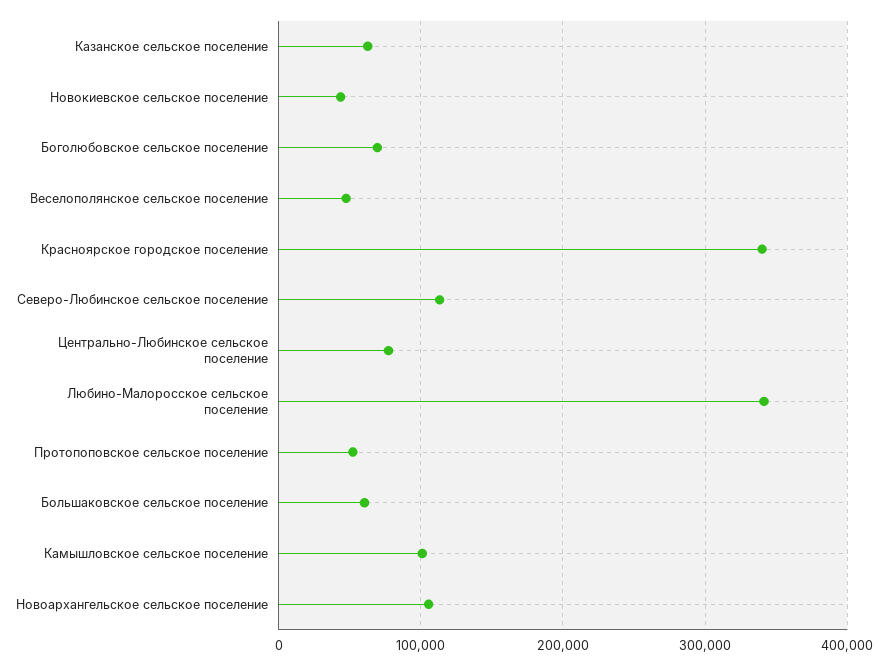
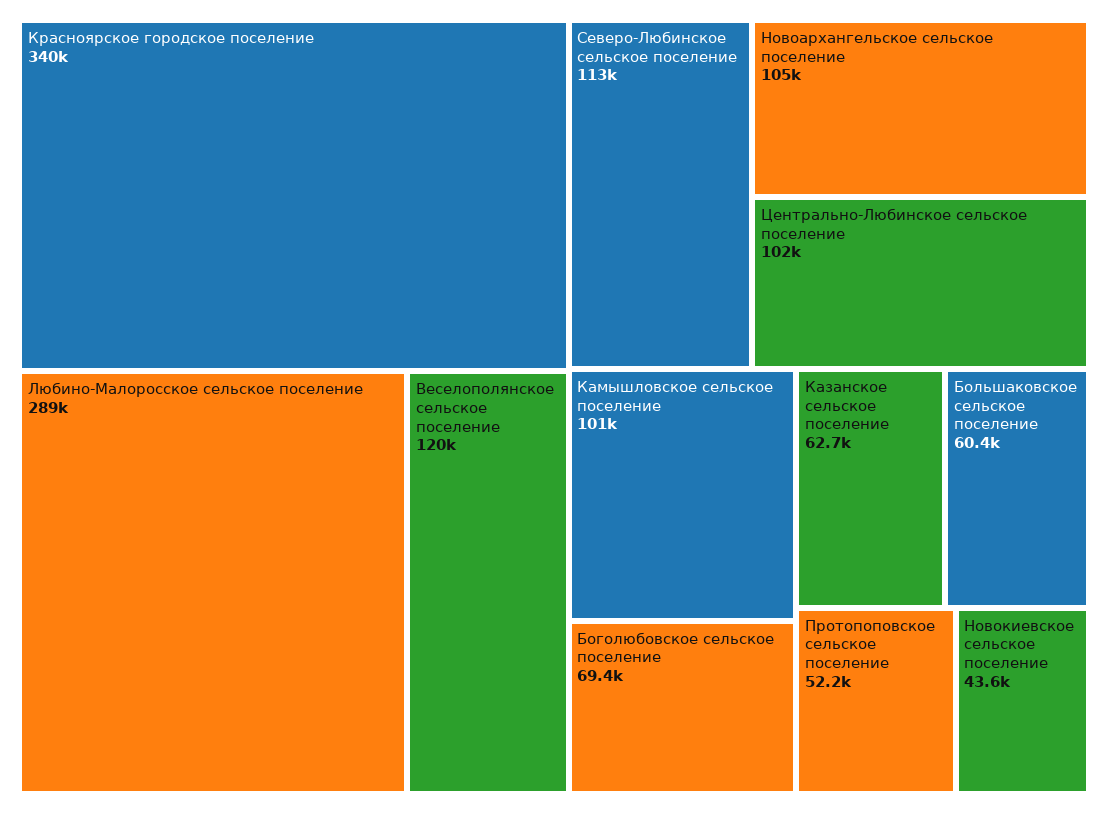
Веселополянское сельское поселение: 50000 -> 120000
Центрально-Любинское сельское поселение: 80000 -> 102000
Любино-Малоросское сельское поселение: 340000 -> 289000

